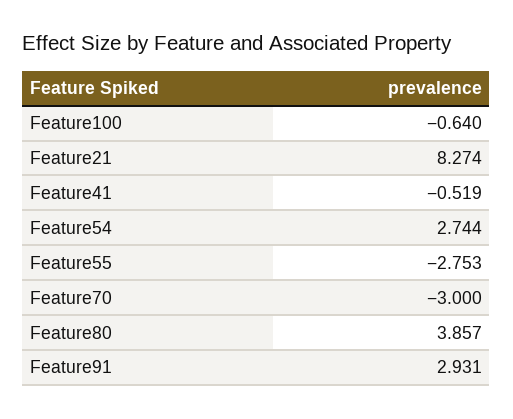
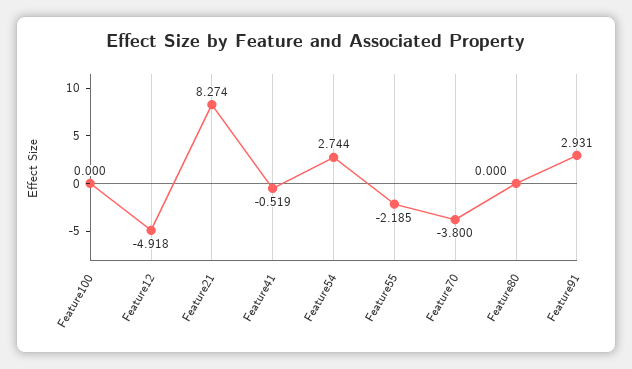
Feature100: -0.64 -> 0
Feature55: -2.753 -> -2.185
Feature70: -3 -> -3.8
Feature80: 3.857 -> 0
Feature12: none -> -4.918

